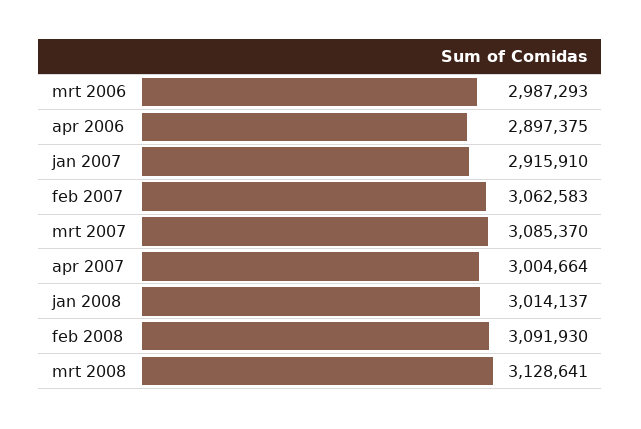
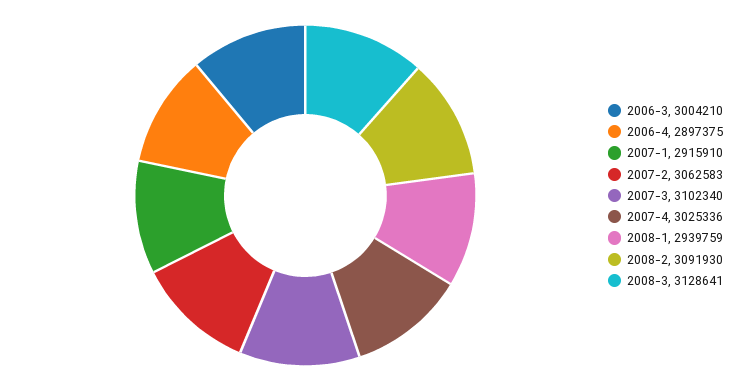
mrt 2006: 2987293 -> 3004210
mrt 2007: 3085370 -> 3102340
apr 2007: 3004664 -> 3025336
jan 2008: 3014137 -> 2939759

